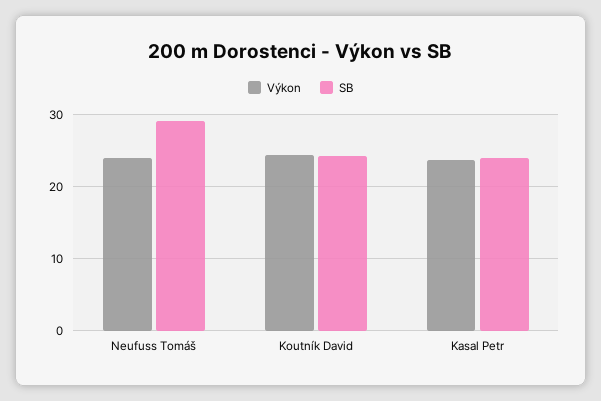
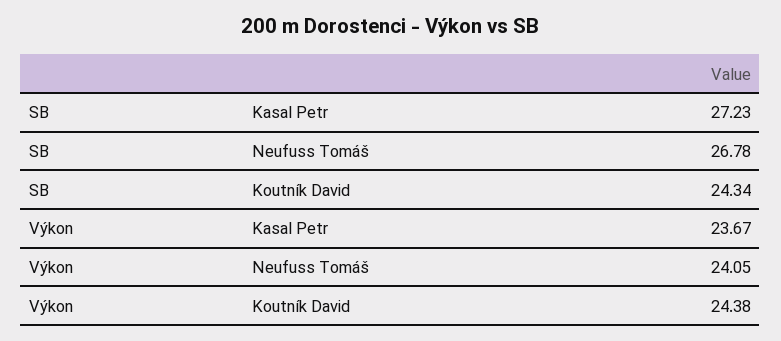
SB, Neufuss Tomáš: 29 -> 26.78
SB, Kasal Petr: 24 -> 27.23

